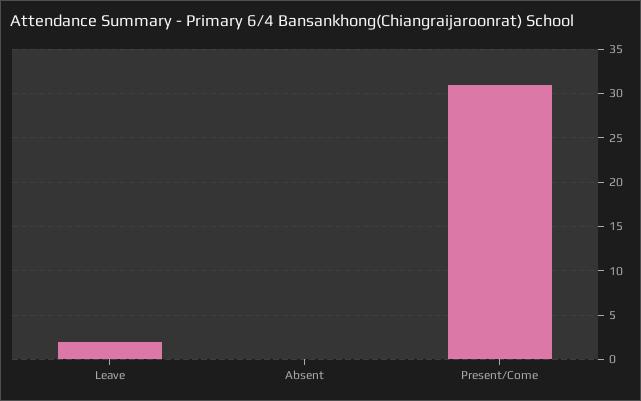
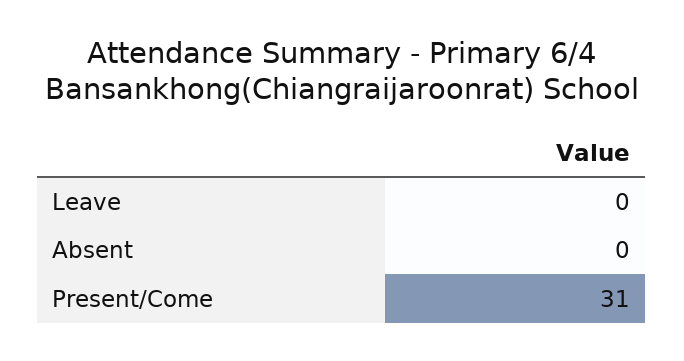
Leave: 2 -> 0

